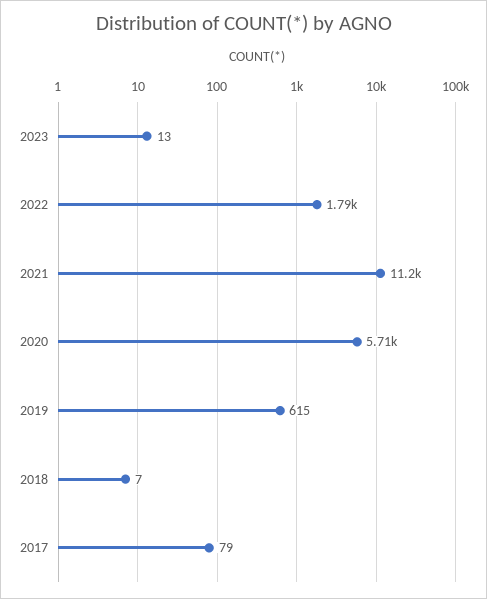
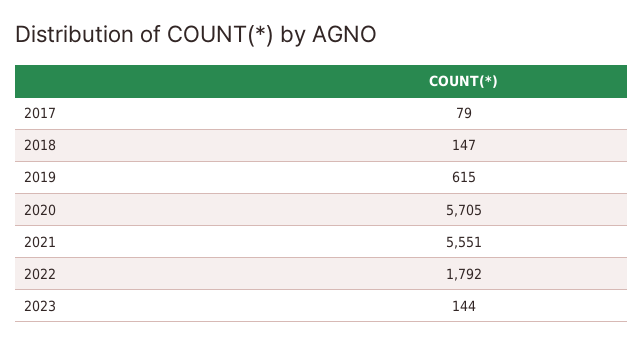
2023: 13 -> 144
2021: 11200 -> 5551
2018: 7 -> 147

